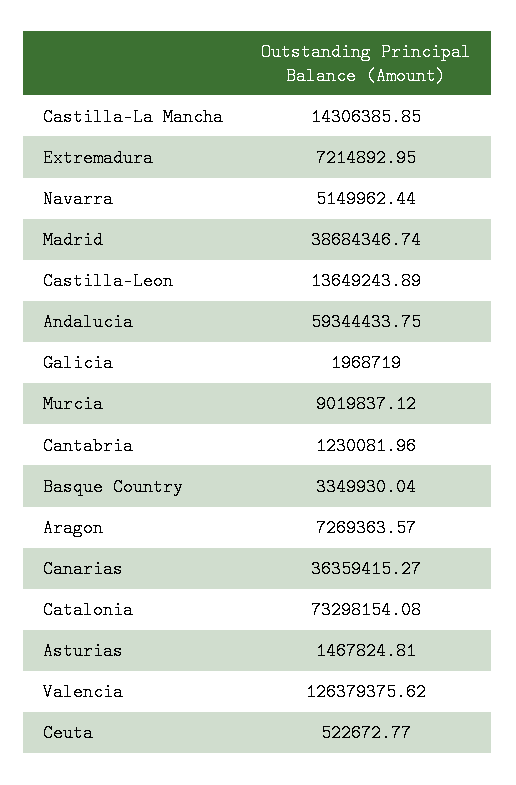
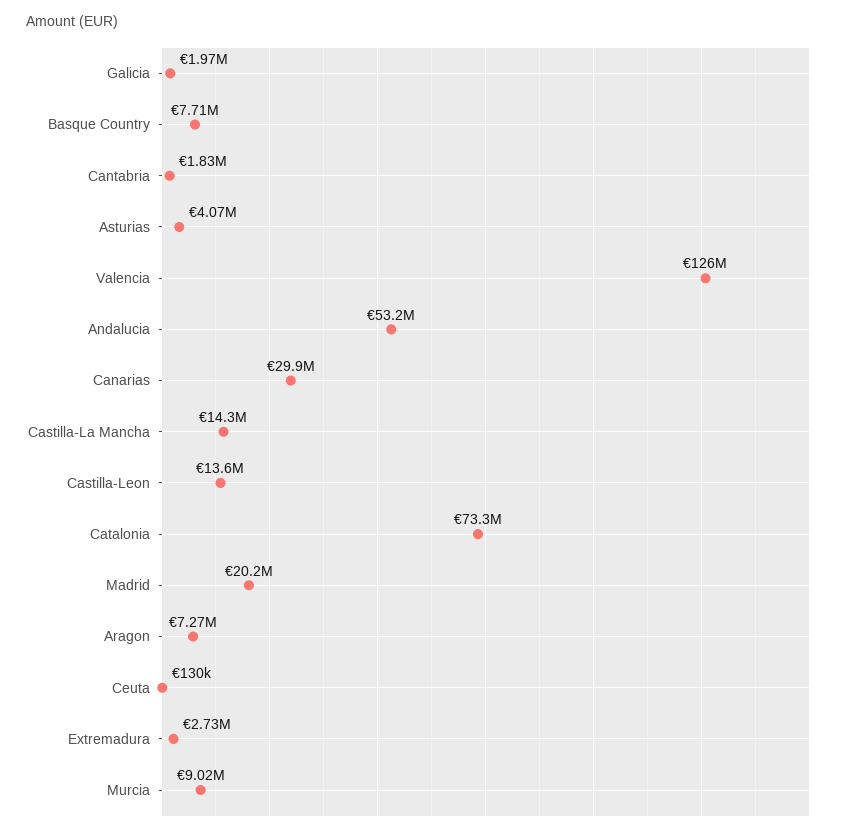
Extremadura: 7214892.95 -> 2730000
Navarra: 5149962.44 -> none
Madrid: 38684346.74 -> 20200000
Andalucia: 59344433.75 -> 53200000
Cantabria: 1230081.96 -> 1830000
Basque Country: 3349930.04 -> 7710000
Canarias: 36359415.27 -> 29900000
Asturias: 1467824.81 -> 4070000
Ceuta: 522672.77 -> 130000

